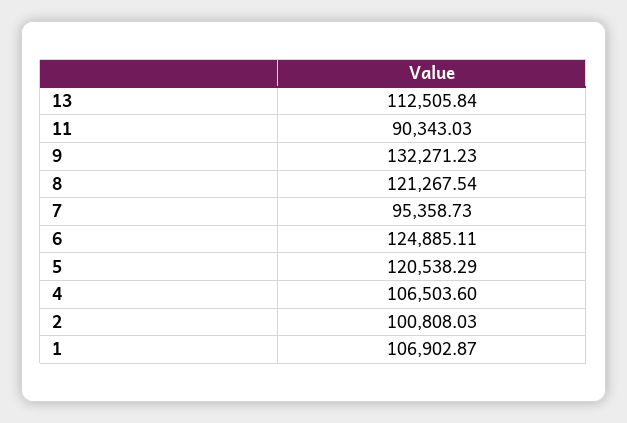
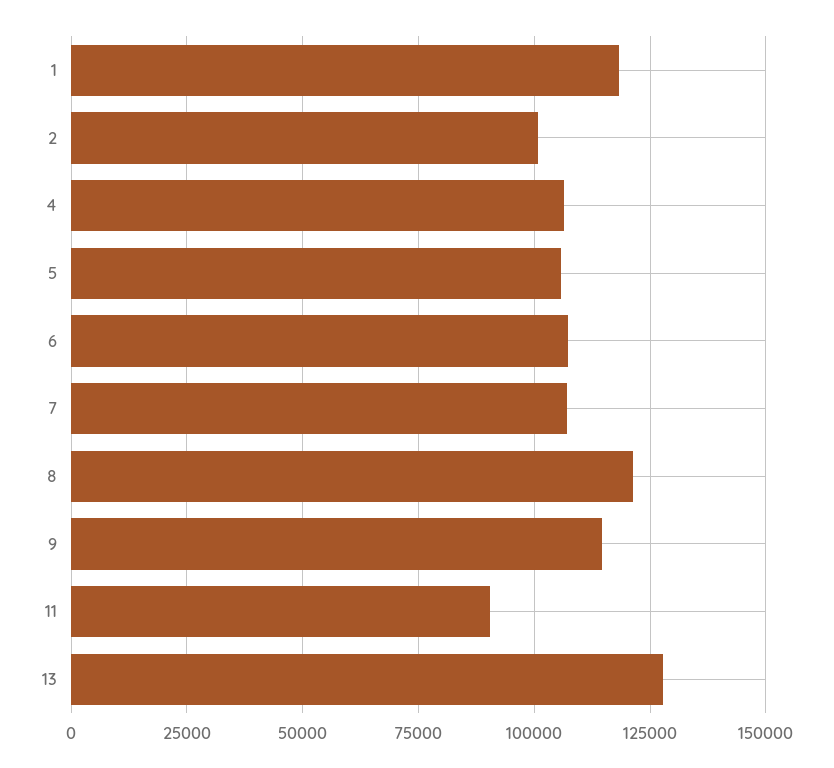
13: 112505.84 -> 127500
9: 132271.23 -> 115000
7: 95358.73 -> 107500
6: 124885.11 -> 107500
5: 120538.29 -> 105000
1: 106902.87 -> 117500

